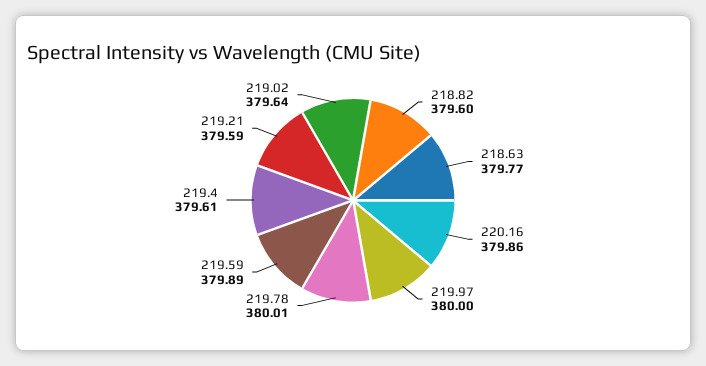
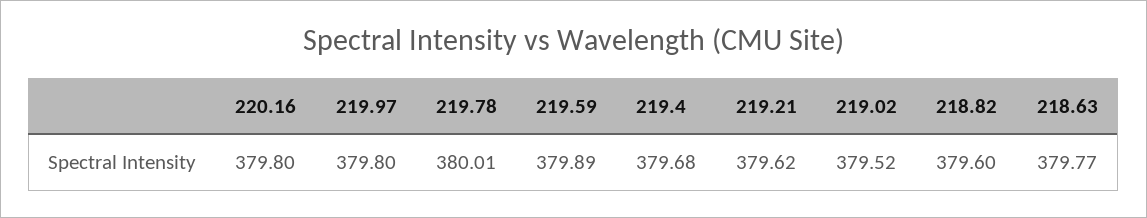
220.16: 379.86 -> 379.8
219.97: 380 -> 379.8
219.4: 379.61 -> 379.68
219.21: 379.59 -> 379.62
219.02: 379.64 -> 379.52

